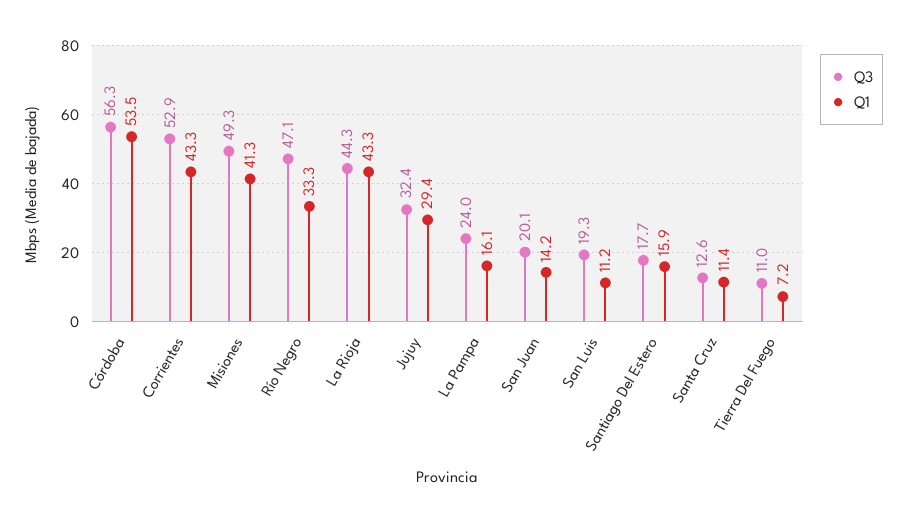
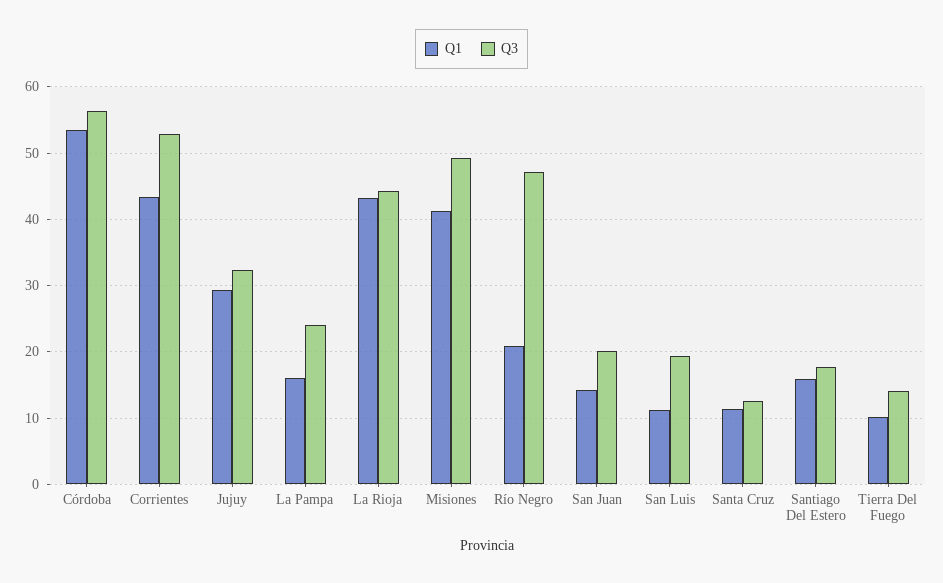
Q1, Río Negro: 33.3 -> 21
Q3, Tierra Del Fuego: 11 -> 14
Q1, Tierra Del Fuego: 7.2 -> 10

